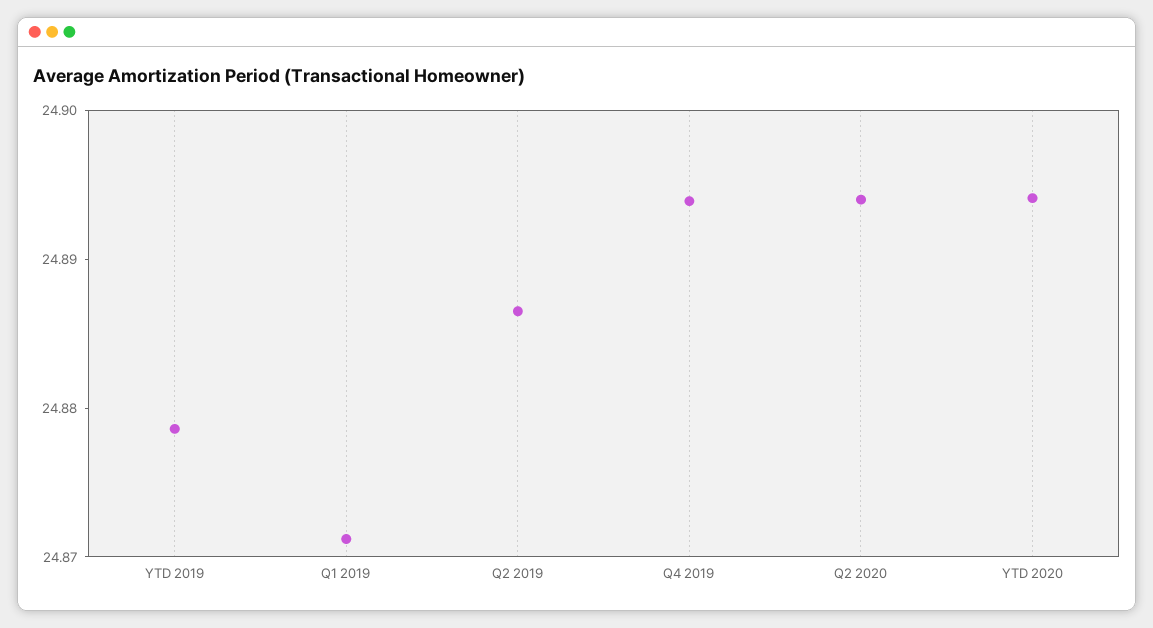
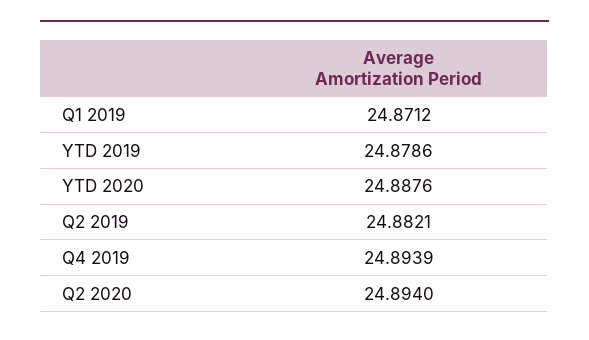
Q2 2019: 24.886 -> 24.8821
YTD 2020: 24.894 -> 24.8876

